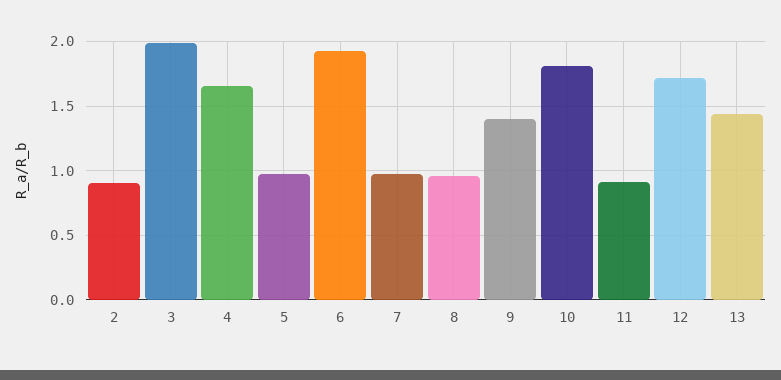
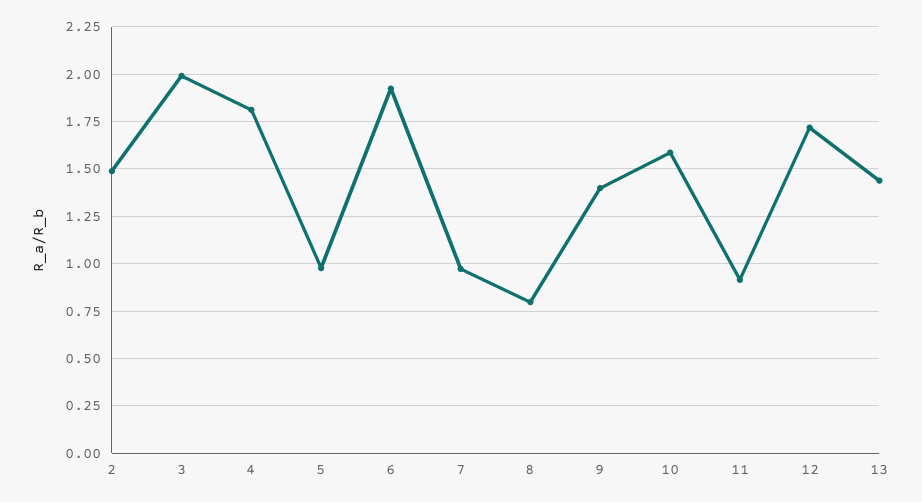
2: 0.9 -> 1.5
4: 1.65 -> 1.8
8: 0.95 -> 0.8
10: 1.8 -> 1.6

